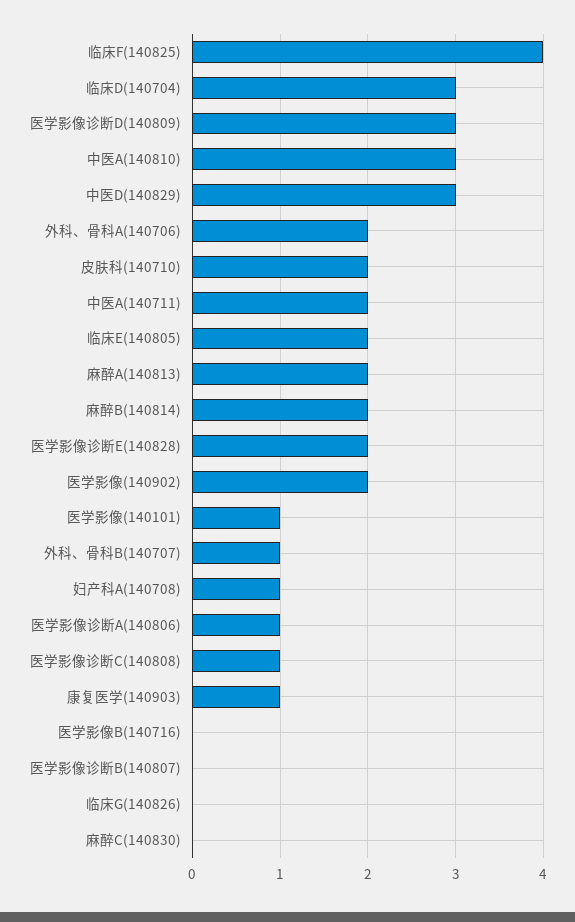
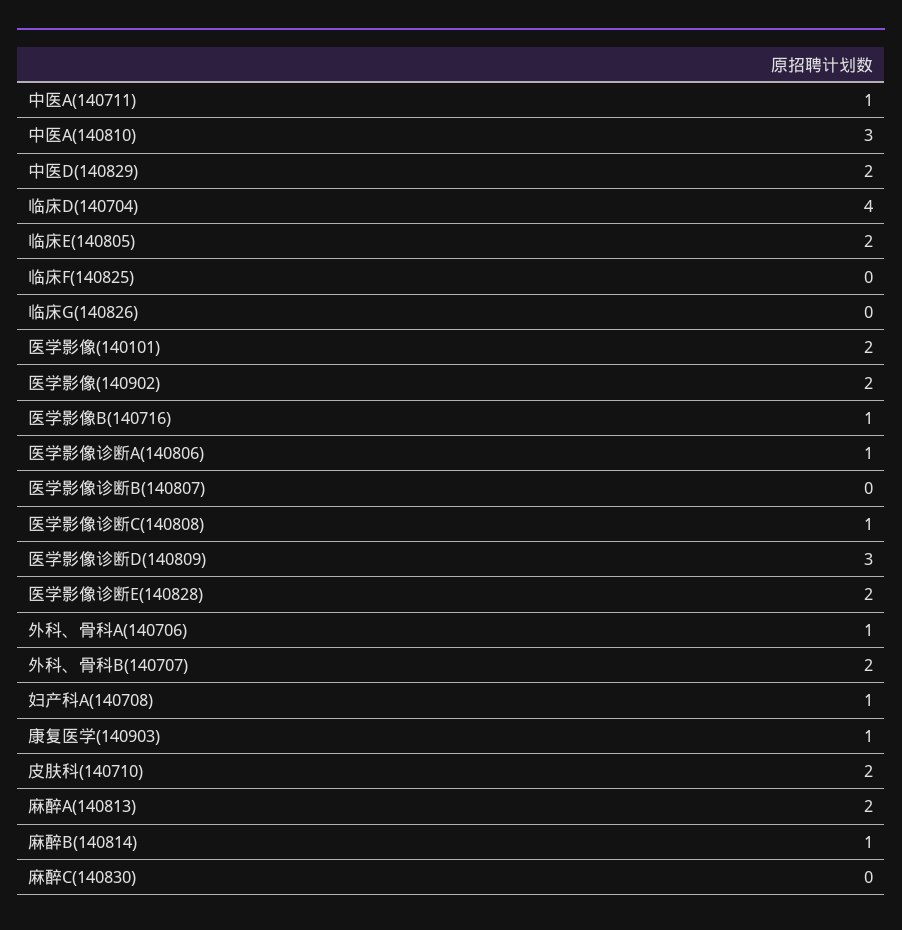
临床F(140825): 4 -> 0
临床D(140704): 3 -> 4
中医D(140829): 3 -> 2
外科、骨科A(140706): 2 -> 1
中医A(140711): 2 -> 1
麻醉B(140814): 2 -> 1
医学影像(140101): 1 -> 2
外科、骨科B(140707): 1 -> 2
医学影像B(140716): 0 -> 1

